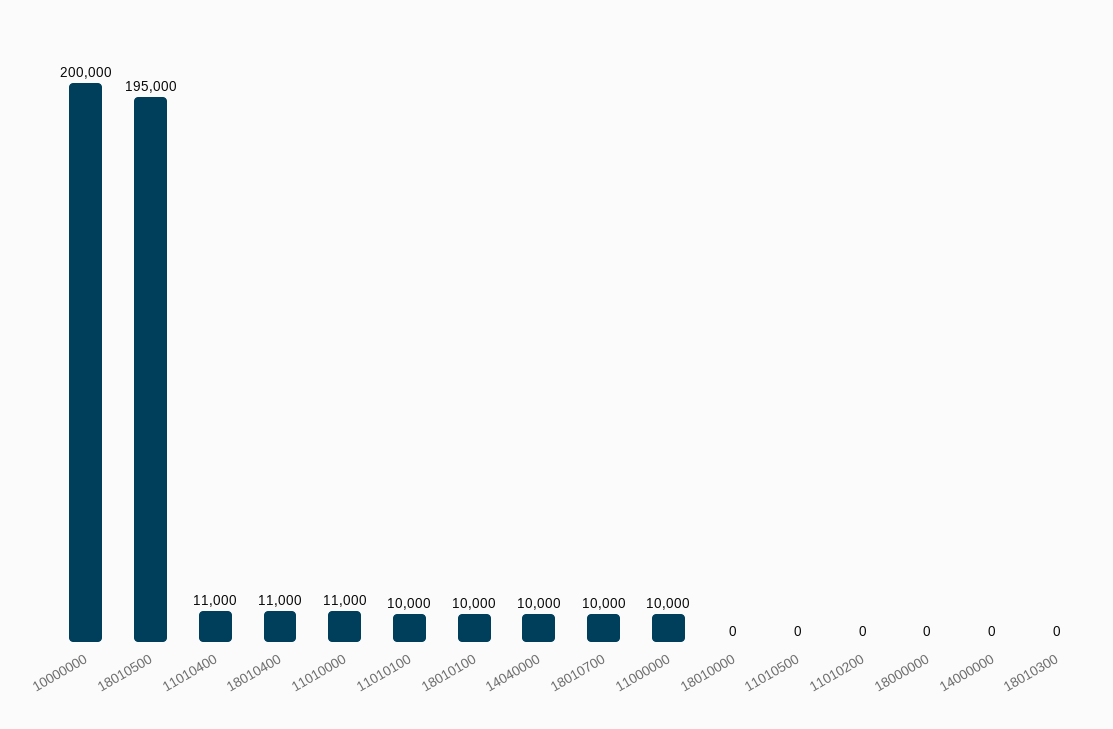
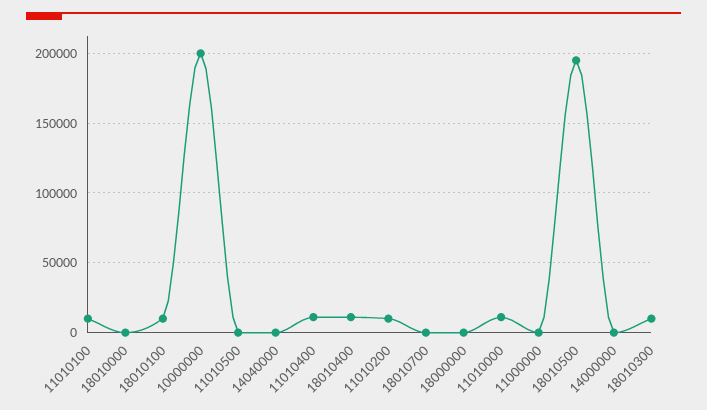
14040000: 10000 -> 0
18010700: 10000 -> 0
11000000: 10000 -> 0
11010200: 0 -> 10000
18010300: 0 -> 10000

